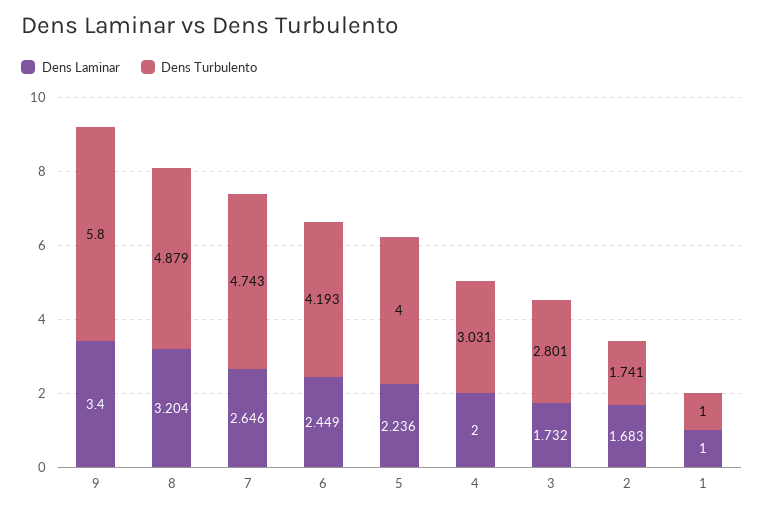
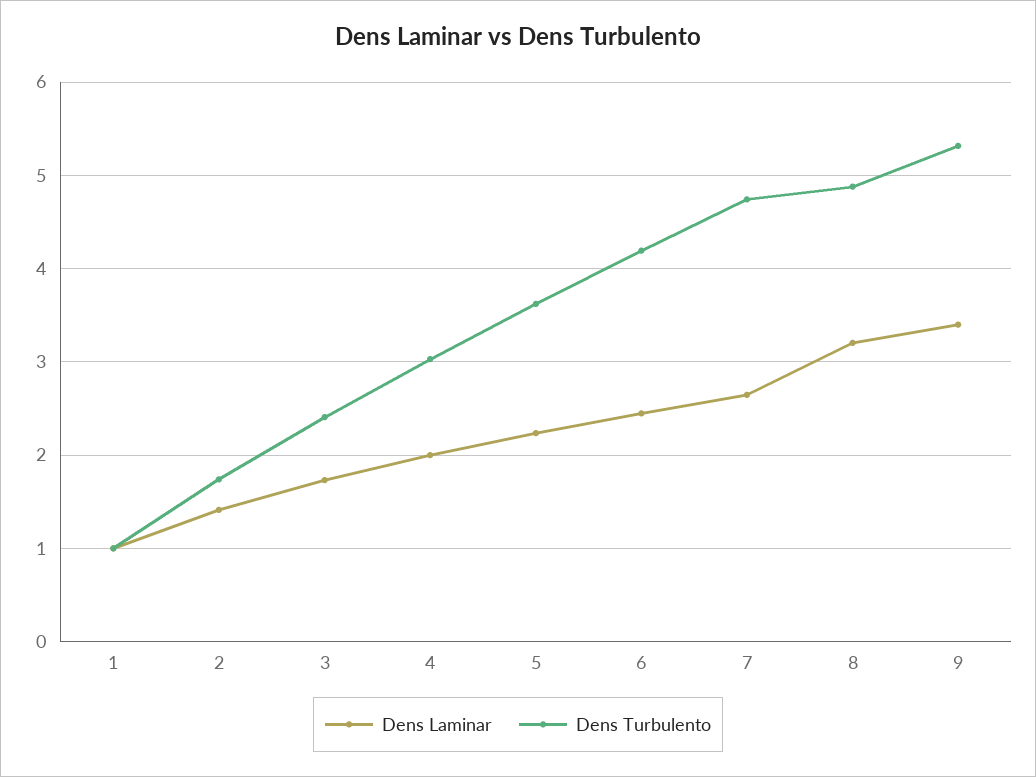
Dens Turbulento, 9: 5.8 -> 5.3
Dens Turbulento, 5: 4 -> 3.6
Dens Turbulento, 3: 2.801 -> 2.4
Dens Laminar, 2: 1.683 -> 1.4

